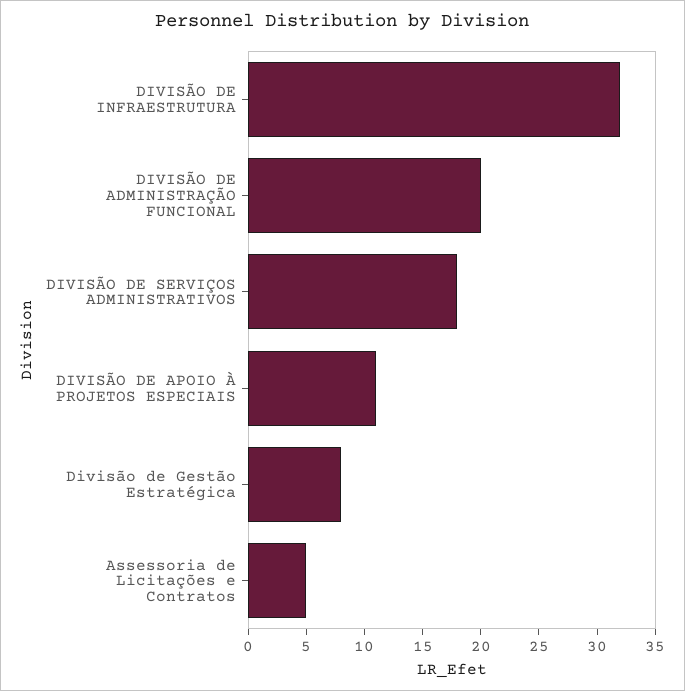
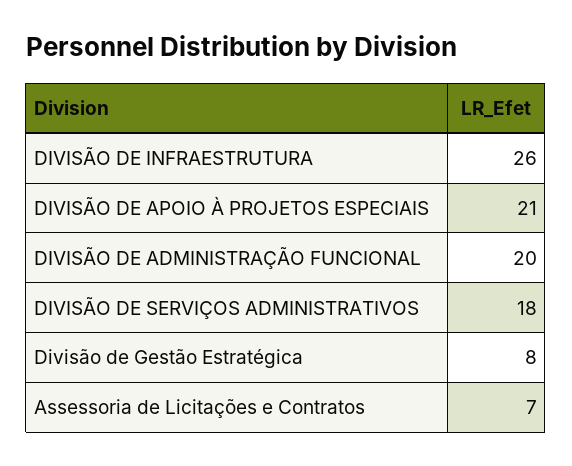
DIVISÃO DE INFRAESTRUTURA: 32 -> 26
DIVISÃO DE APOIO À PROJETOS ESPECIAIS: 11 -> 21
Assessoria de Licitações e Contratos: 5 -> 7

